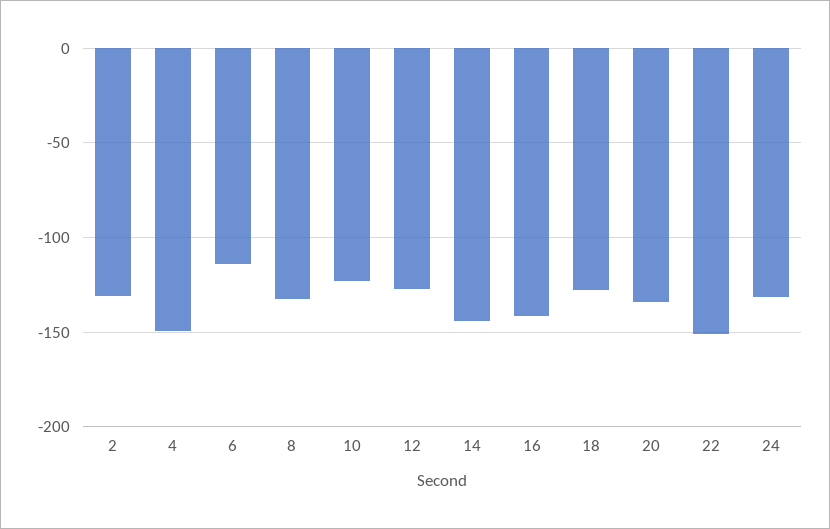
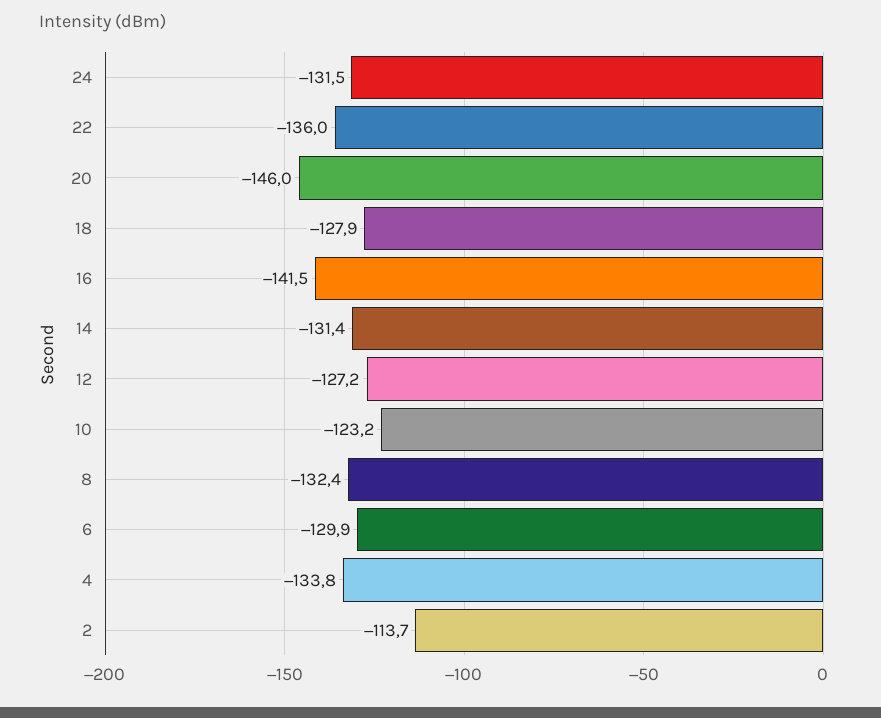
2: -130 -> -113.7
4: -150 -> -133.8
6: -115 -> -129.9
14: -145 -> -131.4
20: -135 -> -146
22: -150 -> -136

